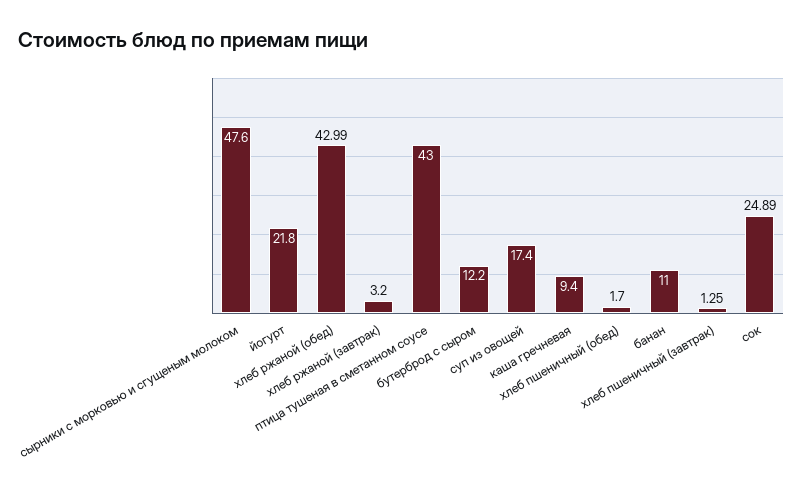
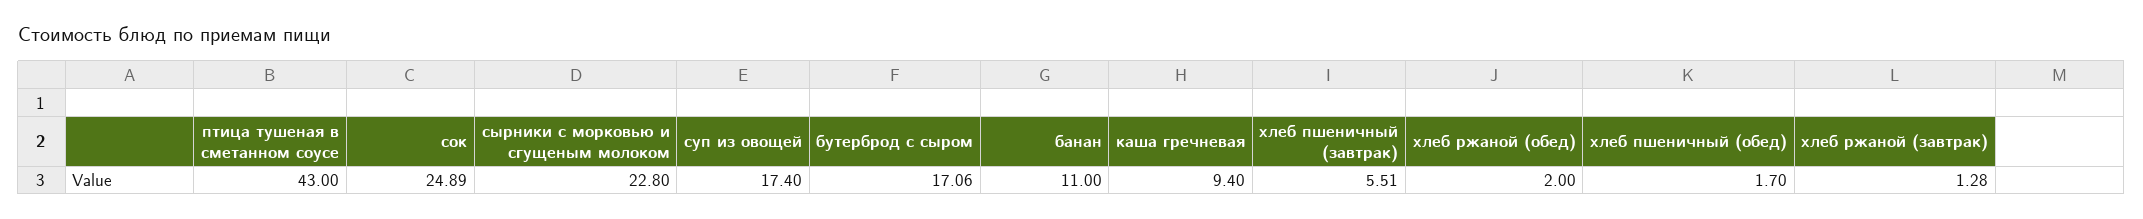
сырники с морковью и сгущеным молоком: 47.6 -> 22.8
йогурт: 21.8 -> none
хлеб ржаной (обед): 42.99 -> 2
хлеб ржаной (завтрак): 3.2 -> 1.28
бутерброд с сыром: 12.2 -> 17.06
хлеб пшеничный (завтрак): 1.25 -> 5.51

